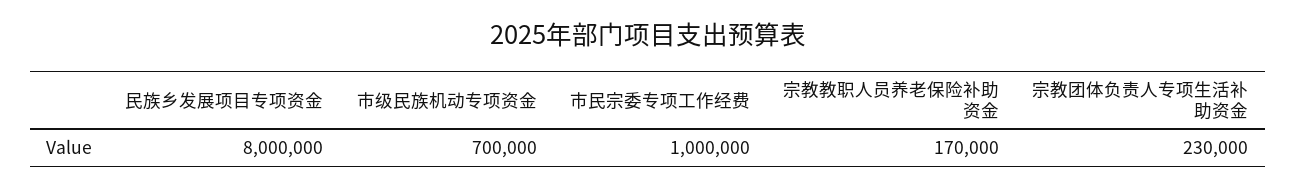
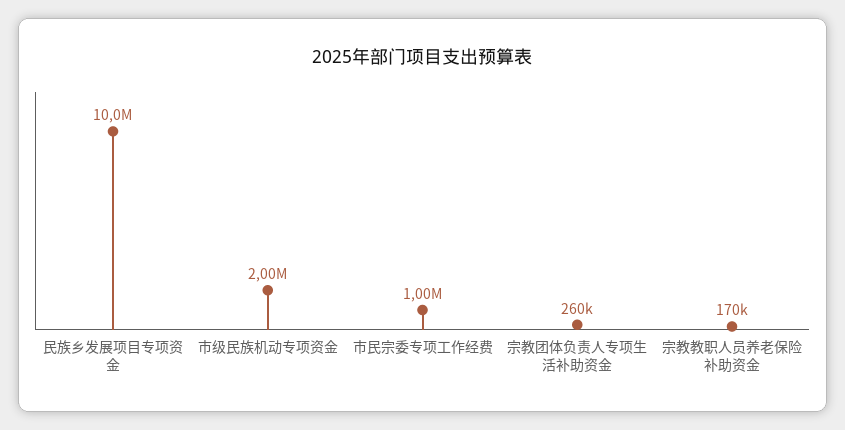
民族乡发展项目专项资金: 8000000 -> 10000000
市级民族机动专项资金: 700000 -> 2000000
宗教团体负责人专项生活补助资金: 230000 -> 260000

